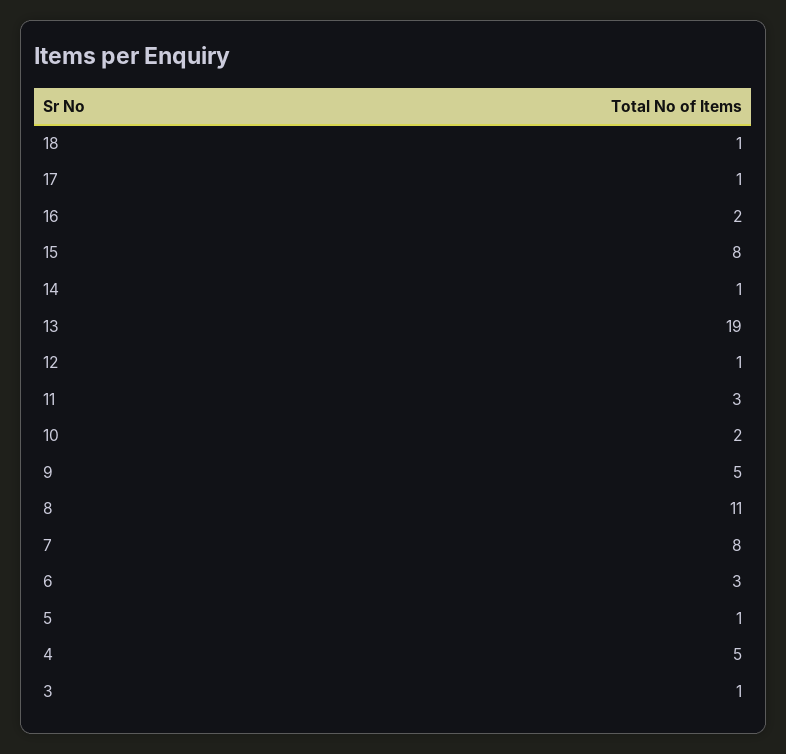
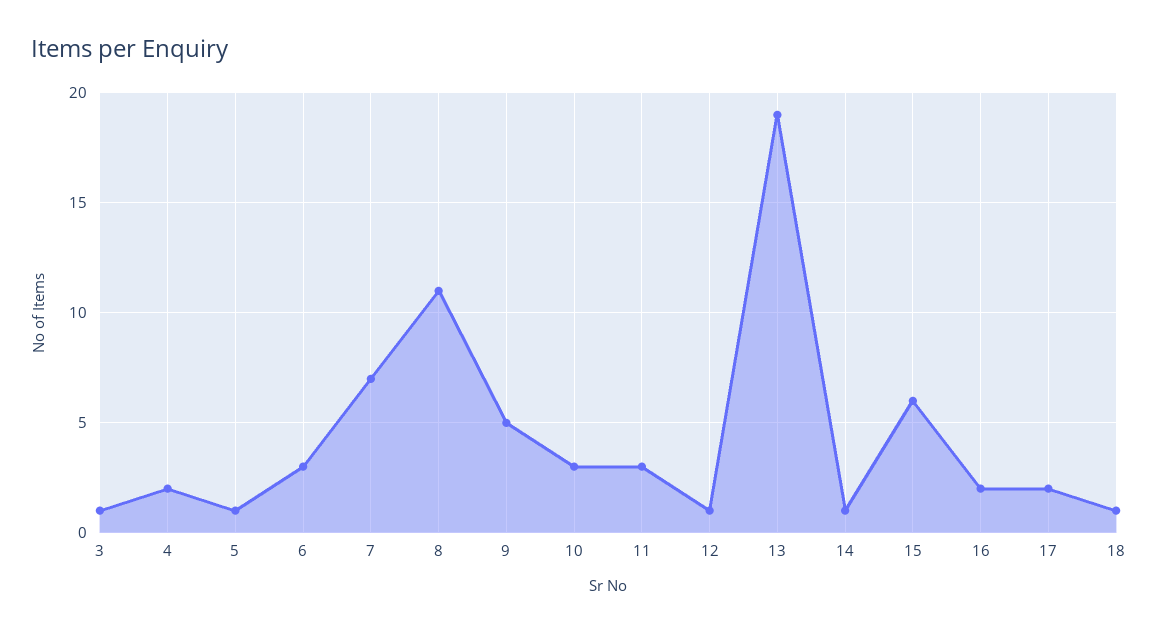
17: 1 -> 2
15: 8 -> 6
10: 2 -> 3
7: 8 -> 7
4: 5 -> 2

